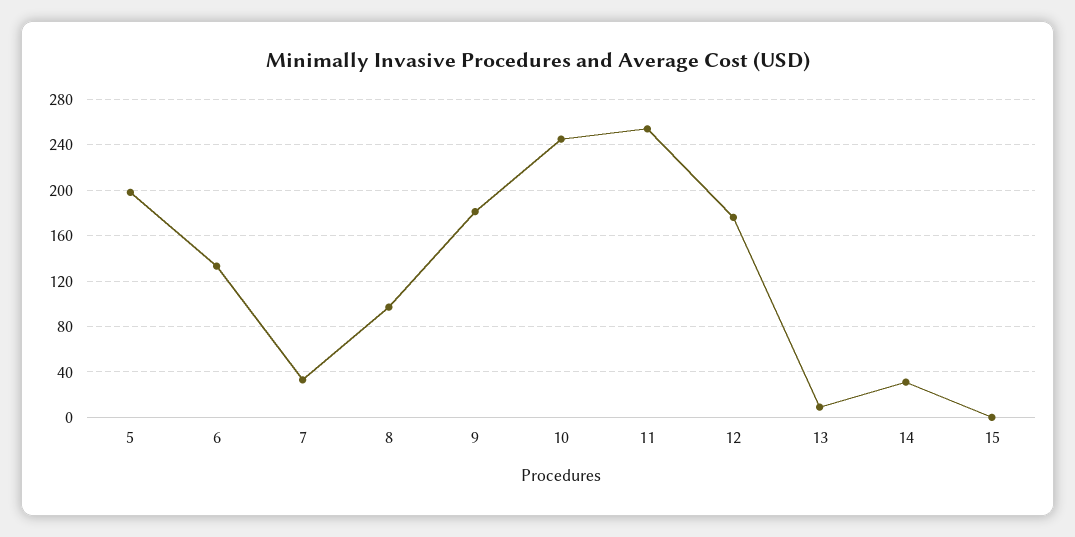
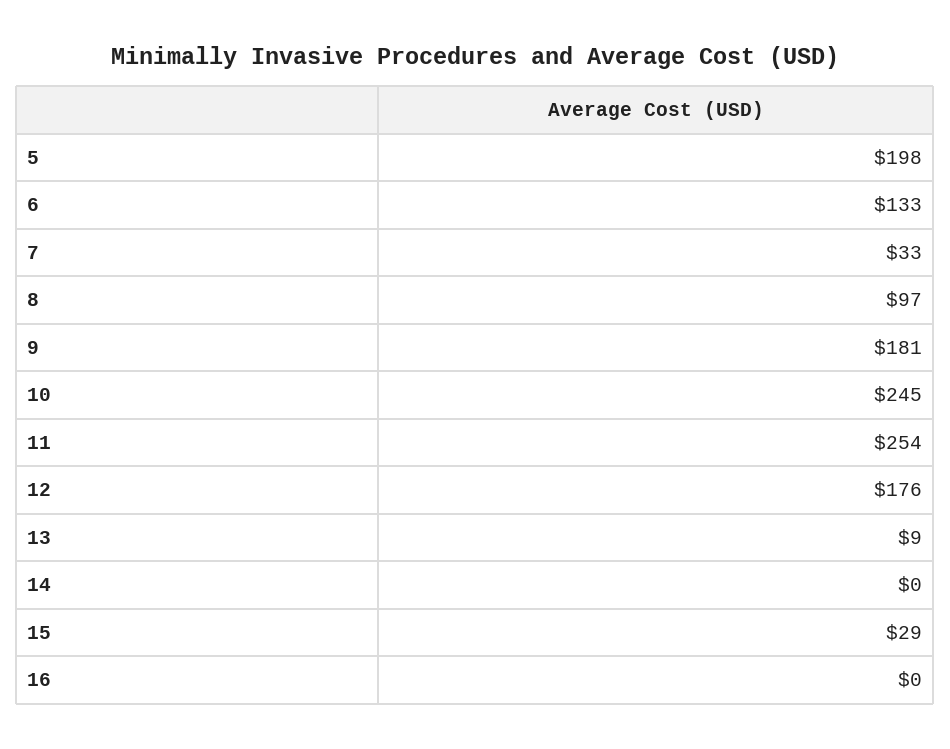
14: 30 -> 0
15: 0 -> 29
16: none -> 0

